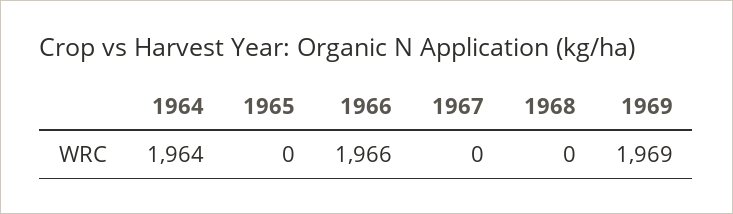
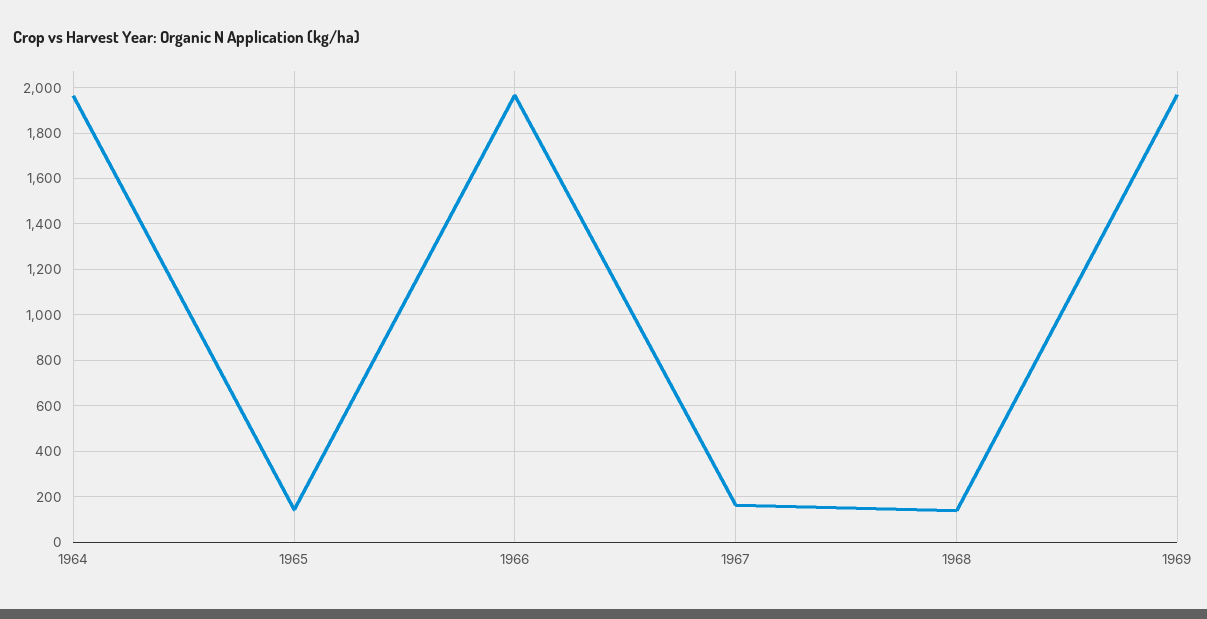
1965: 0 -> 150
1967: 0 -> 150
1968: 0 -> 150

